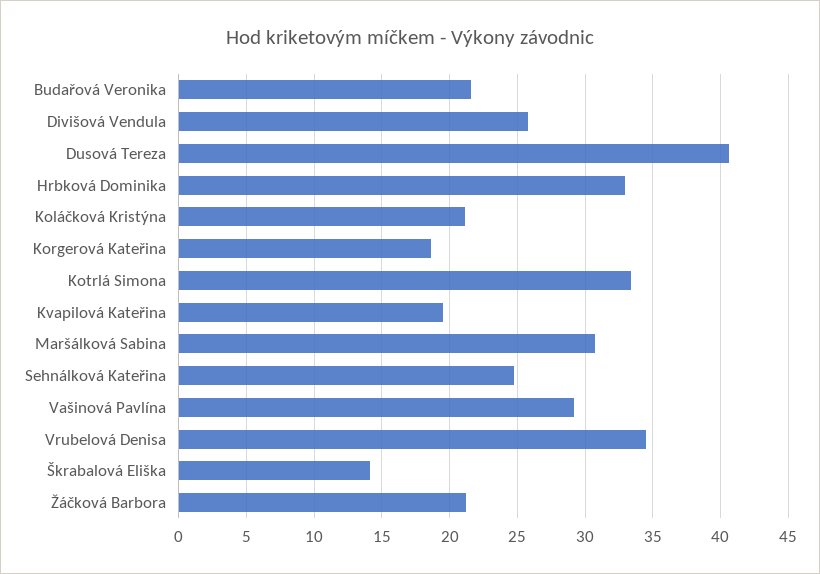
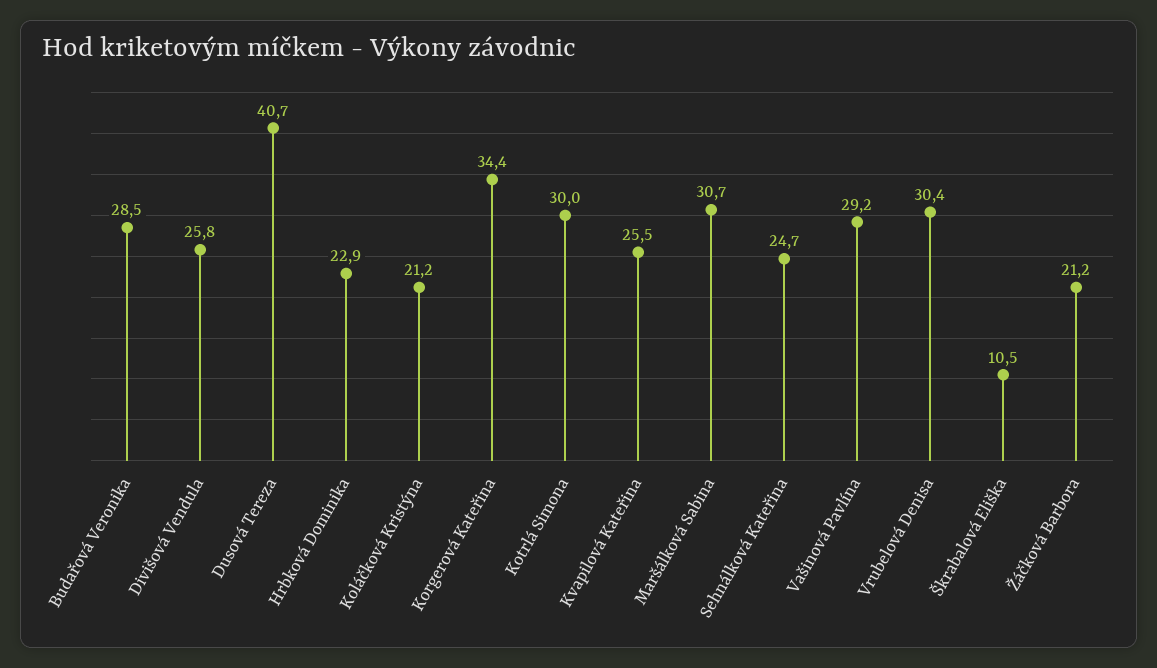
Budařová Veronika: 21.5 -> 28.5
Hrbková Dominika: 33 -> 22.9
Korgerová Kateřina: 18.5 -> 34.4
Kotrlá Simona: 33.5 -> 30
Kvapilová Kateřina: 19.5 -> 25.5
Vrubelová Denisa: 34.5 -> 30.4
Škrabalová Eliška: 14 -> 10.5

